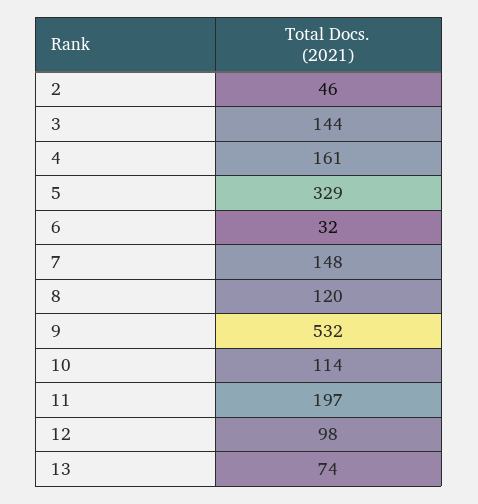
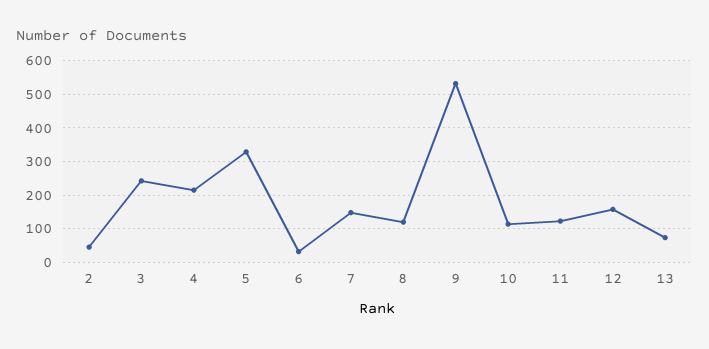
3: 144 -> 240
4: 161 -> 220
11: 197 -> 120
12: 98 -> 160

